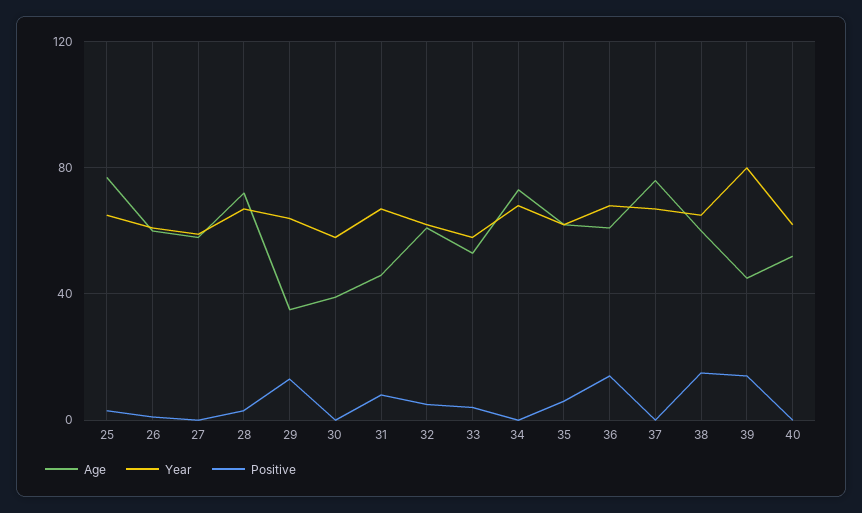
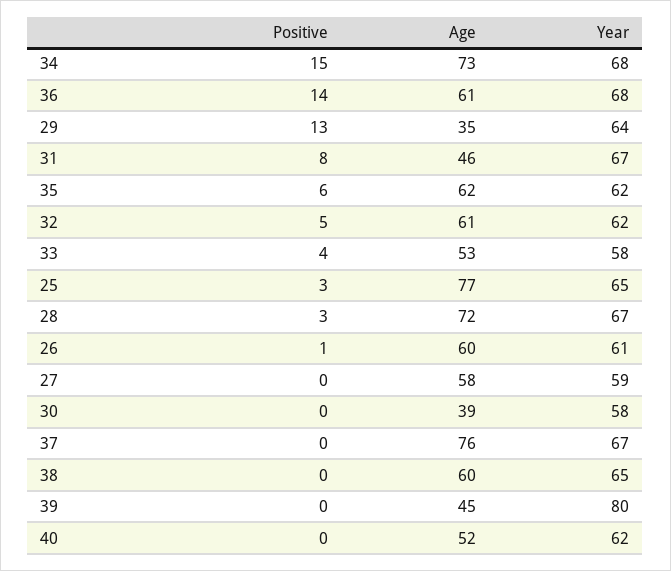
Positive, 34: 0 -> 15
Positive, 38: 15 -> 0
Positive, 39: 15 -> 0

